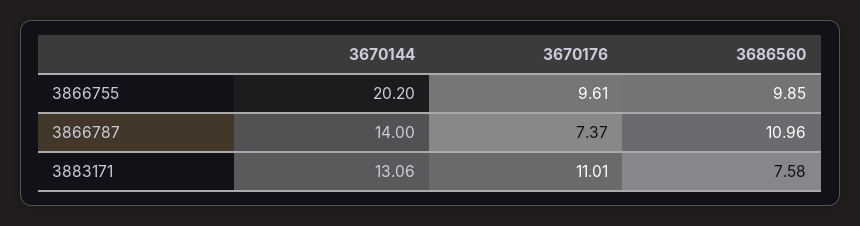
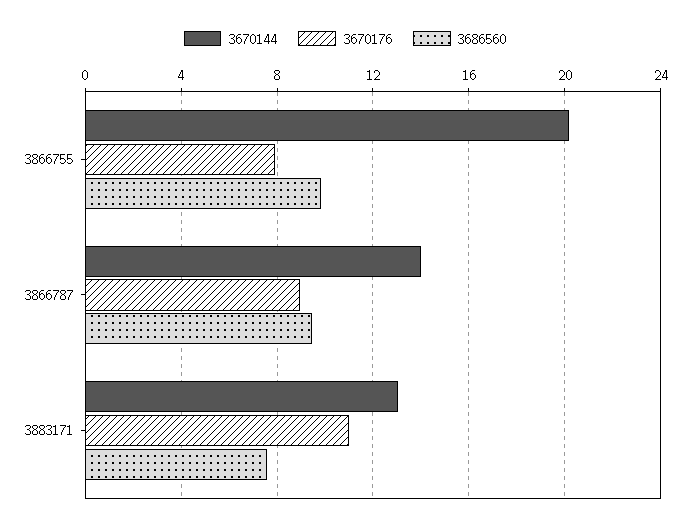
3670176, 3866755: 9.61 -> 8
3670176, 3866787: 7.37 -> 9
3686560, 3866787: 10.96 -> 9.5

